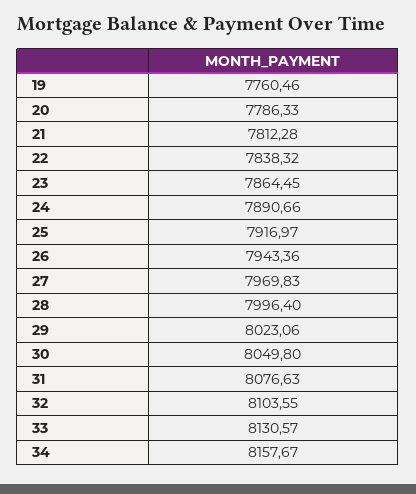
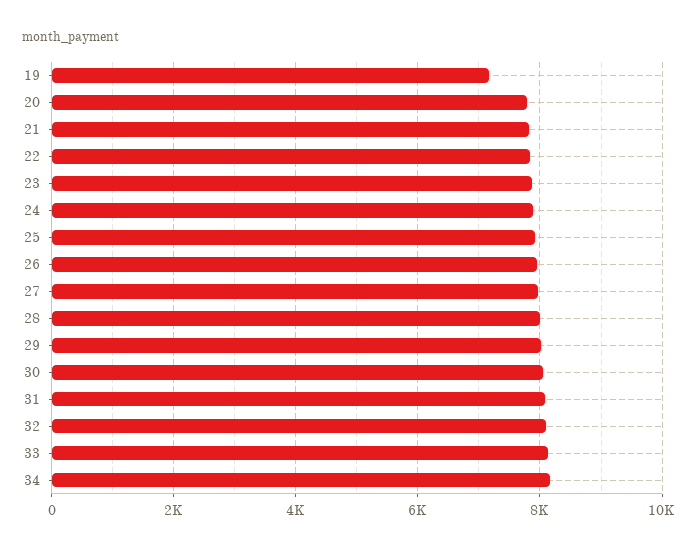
19: 7760.46 -> 7200

